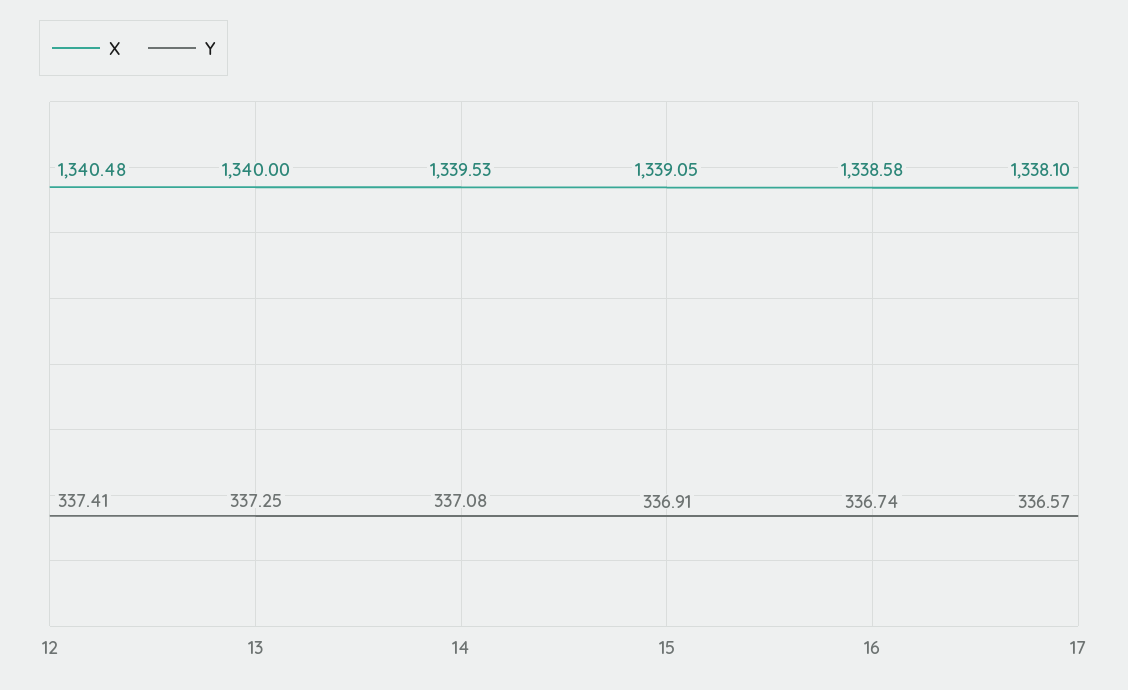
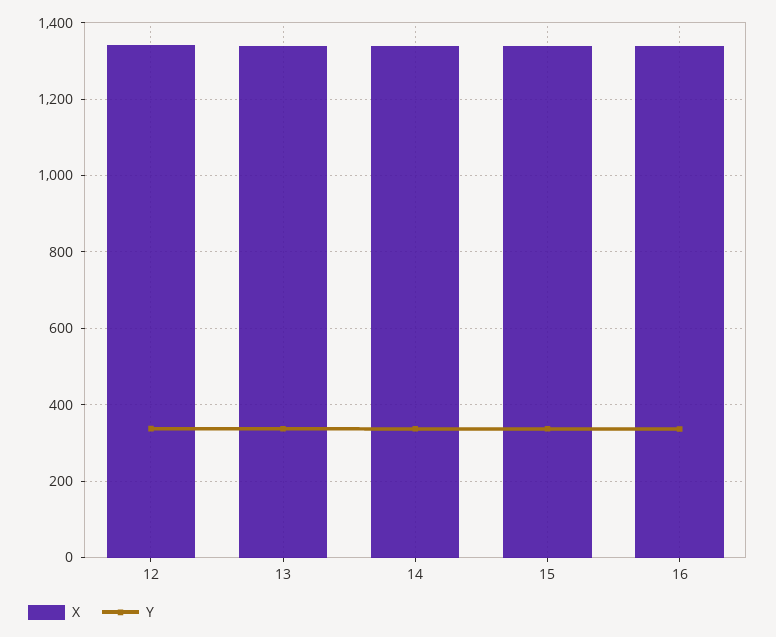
X, 17: 1338.1 -> none
Y, 17: 336.57 -> none

